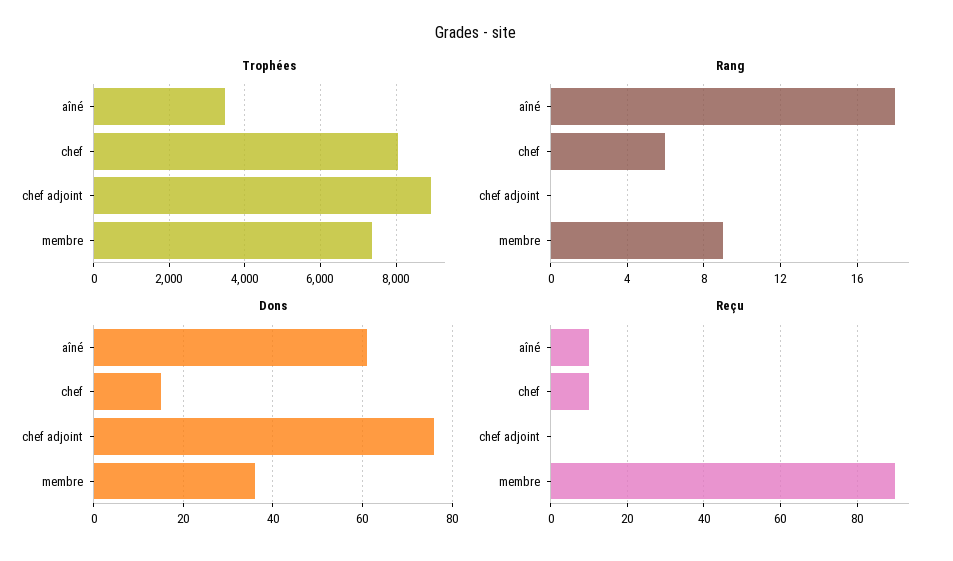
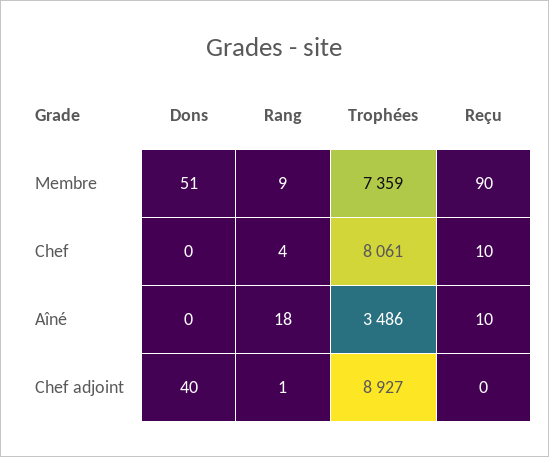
Rang, chef: 6 -> 4
Rang, chef adjoint: 0 -> 1
Dons, aîné: 60 -> 0
Dons, chef: 15 -> 0
Dons, chef adjoint: 75 -> 40
Dons, membre: 35 -> 51

